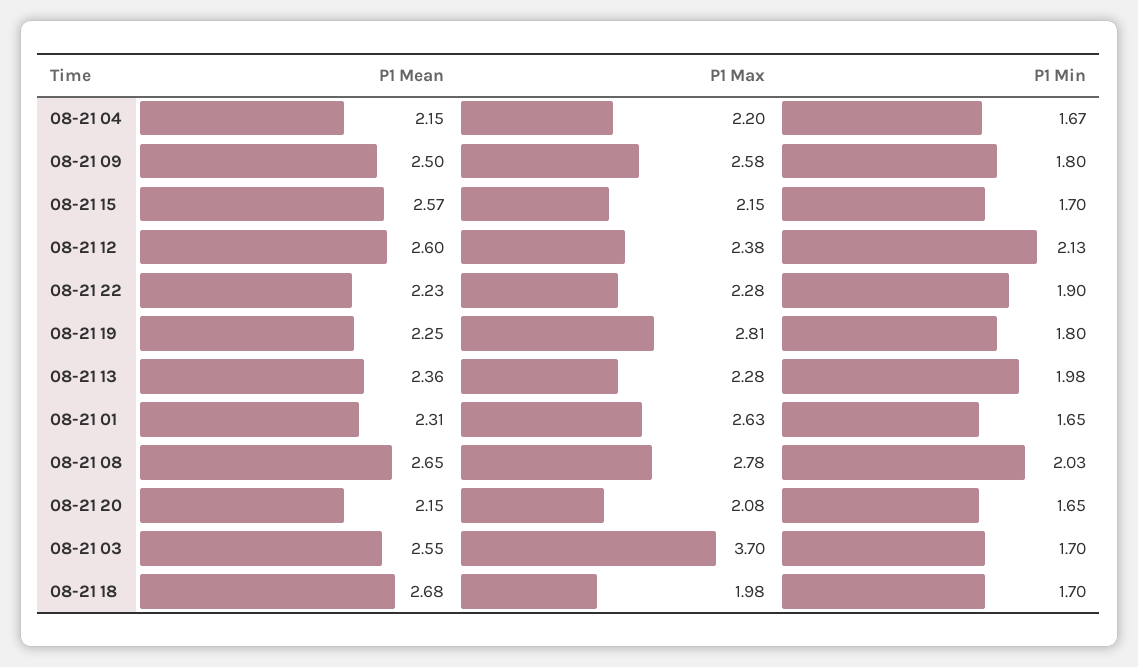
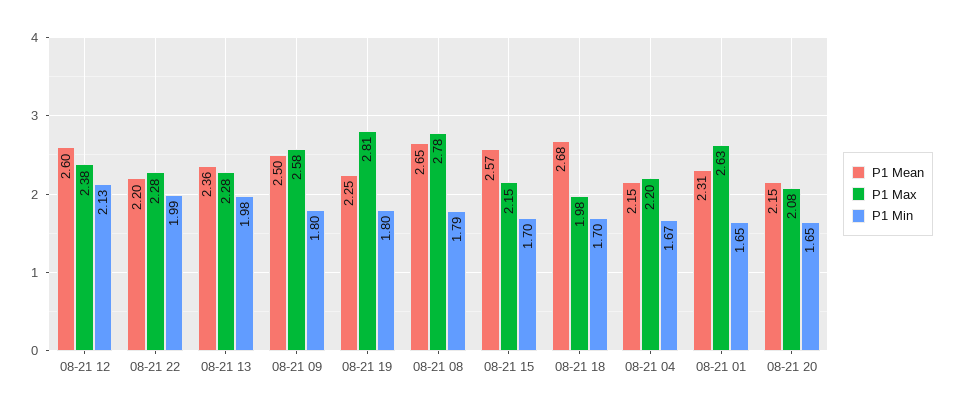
P1 Mean, 08-21 22: 2.23 -> 2.2
P1 Min, 08-21 22: 1.9 -> 1.99
P1 Min, 08-21 08: 2.03 -> 1.79
P1 Mean, 08-21 03: 2.55 -> none
P1 Max, 08-21 03: 3.7 -> none
P1 Min, 08-21 03: 1.7 -> none

